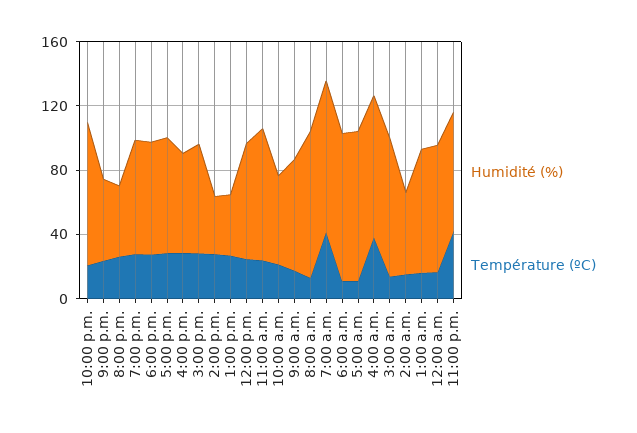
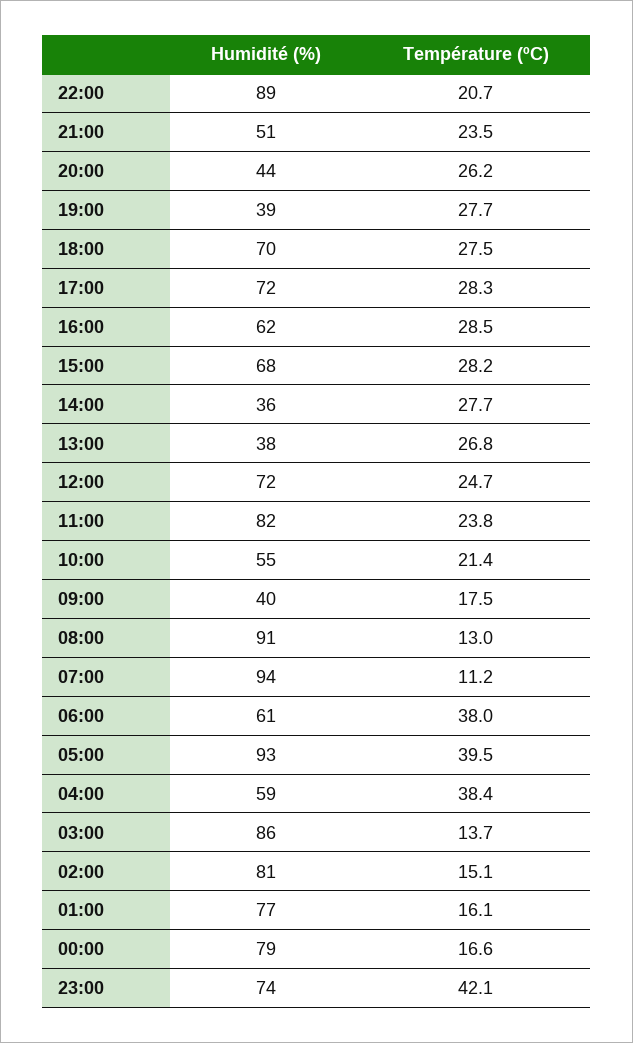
Humidité (%), 7:00 p.m.: 70 -> 39
Humidité (%), 9:00 a.m.: 70 -> 40
Température (ºC), 7:00 a.m.: 40 -> 11.2
Humidité (%), 6:00 a.m.: 90 -> 61
Température (ºC), 6:00 a.m.: 10 -> 38
Température (ºC), 5:00 a.m.: 10 -> 39.5
Humidité (%), 4:00 a.m.: 90 -> 59
Humidité (%), 2:00 a.m.: 50 -> 81

